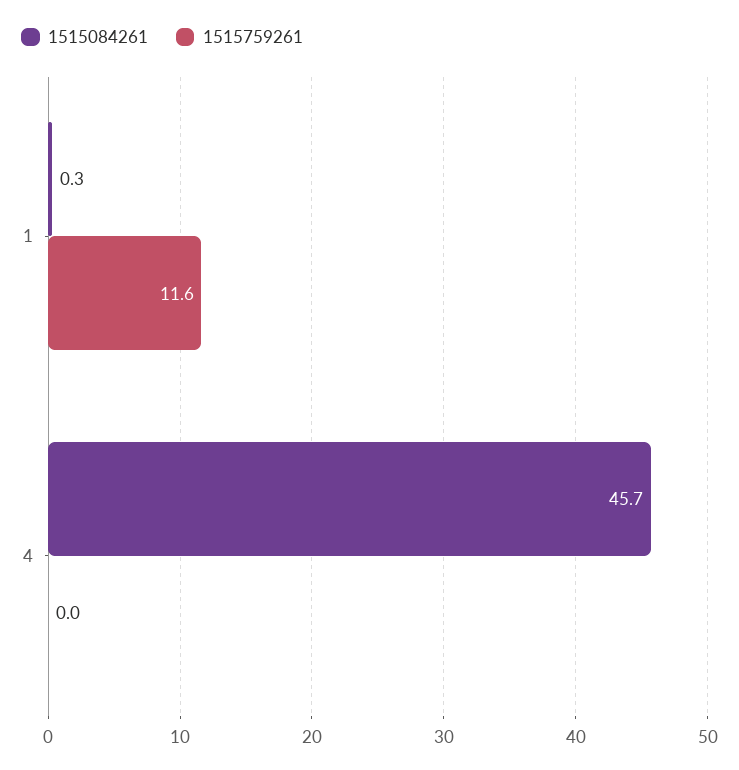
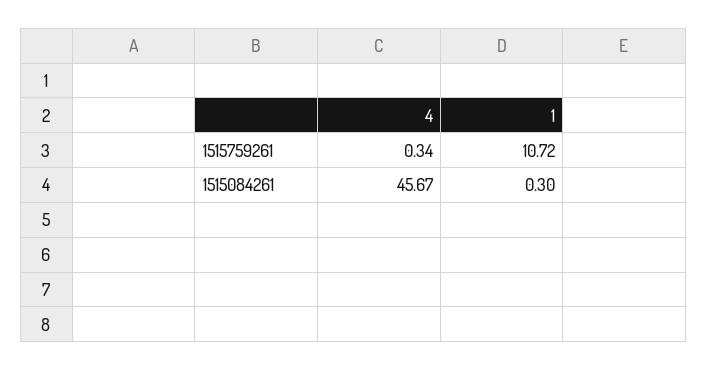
1515759261, 1: 11.6 -> 10.72
1515759261, 4: 0 -> 0.34

